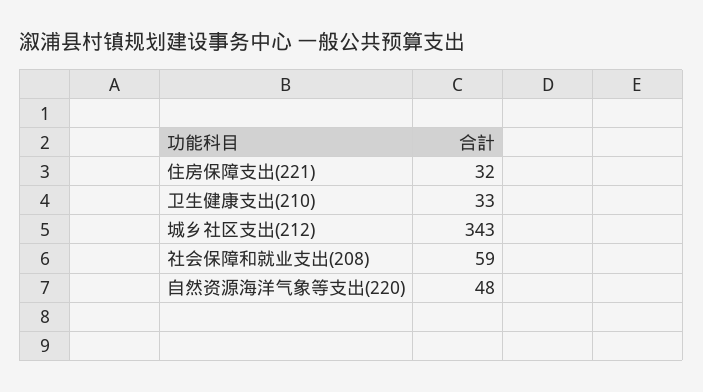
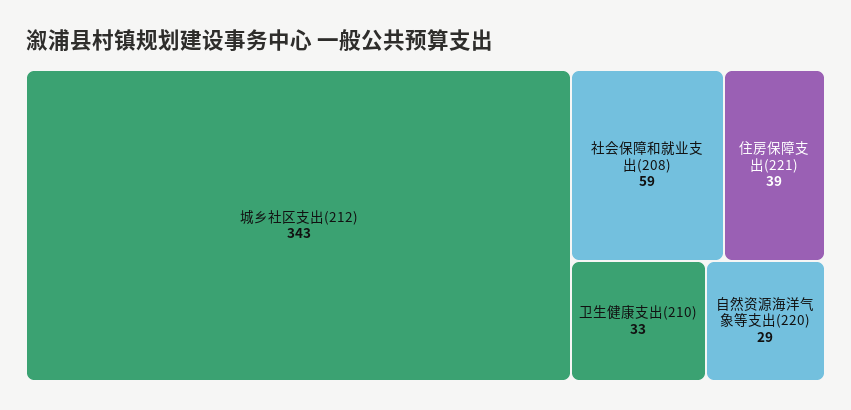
住房保障支出(221): 32 -> 39
自然资源海洋气象等支出(220): 48 -> 29

